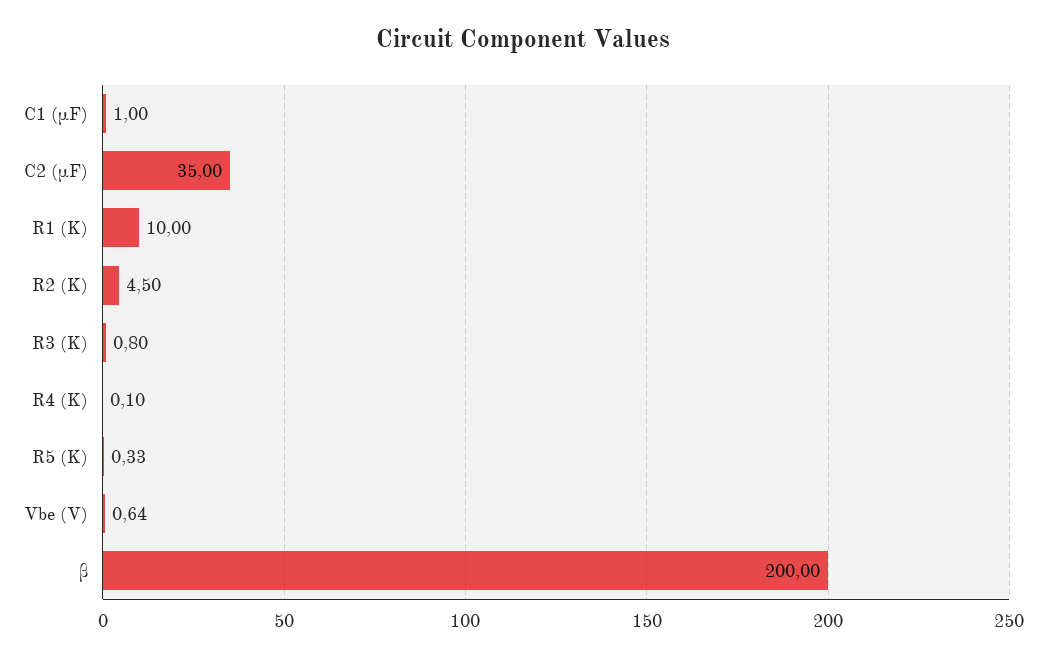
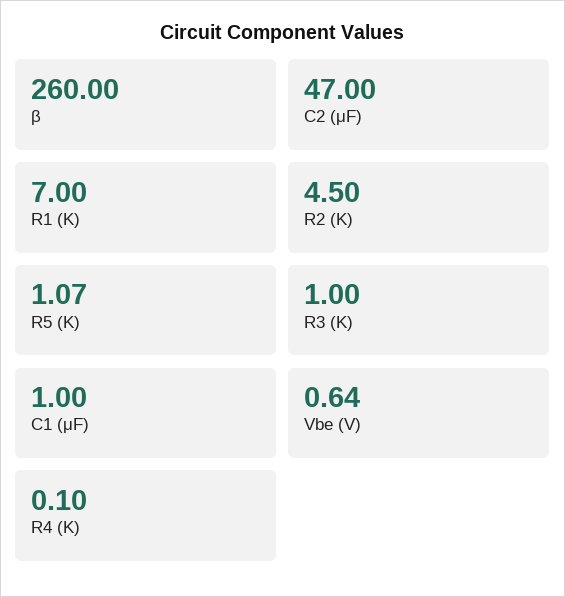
C2 (μF): 35 -> 47
R1 (K): 10 -> 7
R3 (K): 0.8 -> 1
R5 (K): 0.33 -> 1.07
β: 200 -> 260

